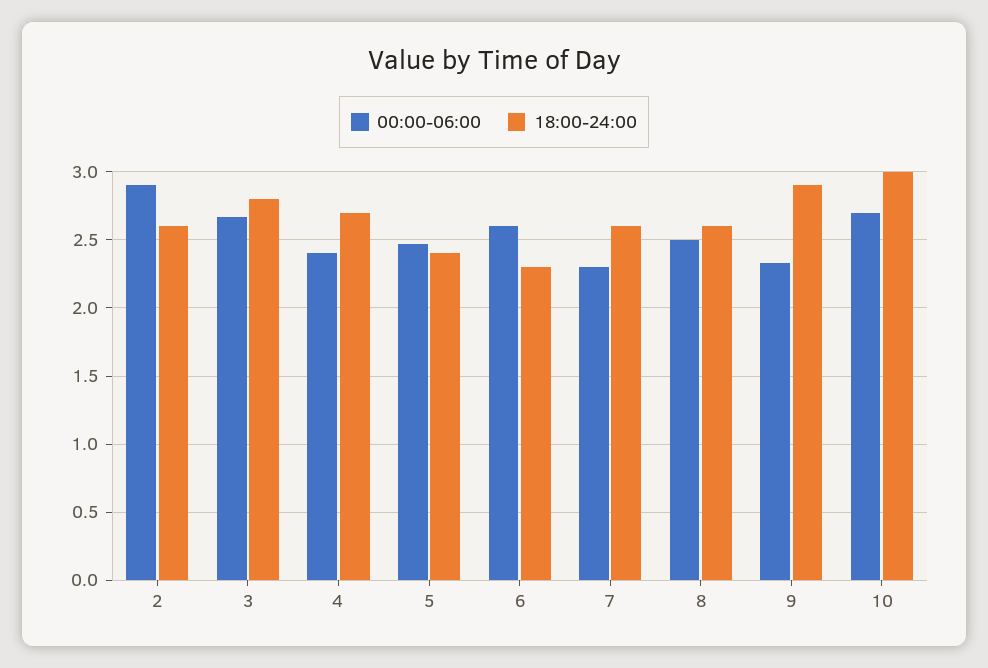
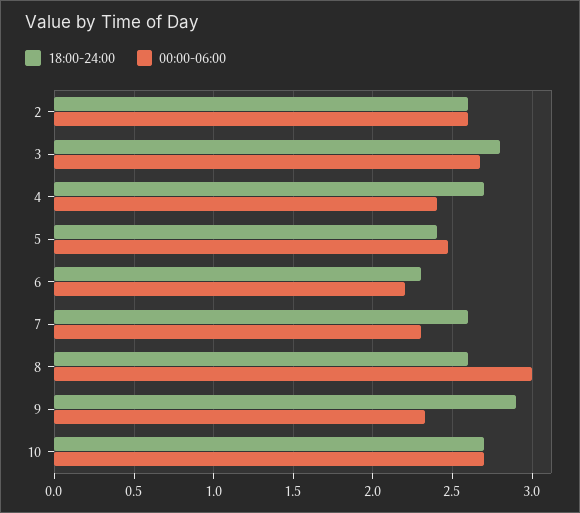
00:00-06:00, 2: 2.9 -> 2.6
00:00-06:00, 6: 2.6 -> 2.2
00:00-06:00, 8: 2.5 -> 3
18:00-24:00, 10: 3 -> 2.7

